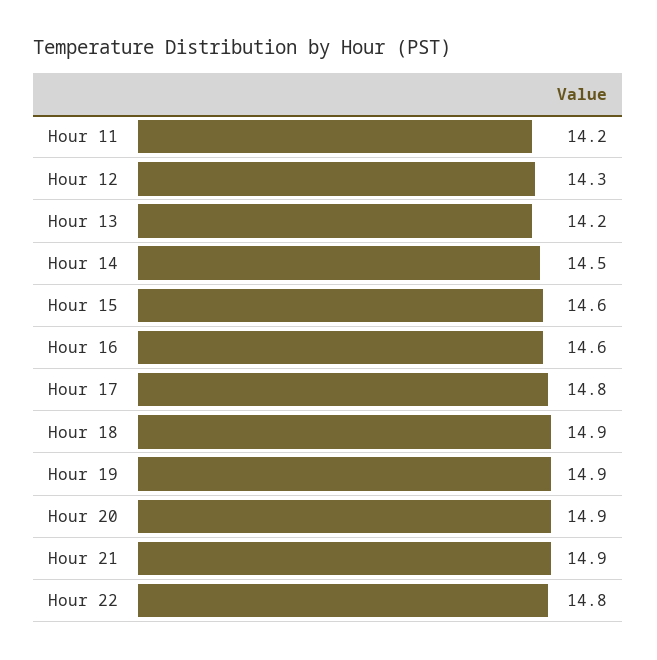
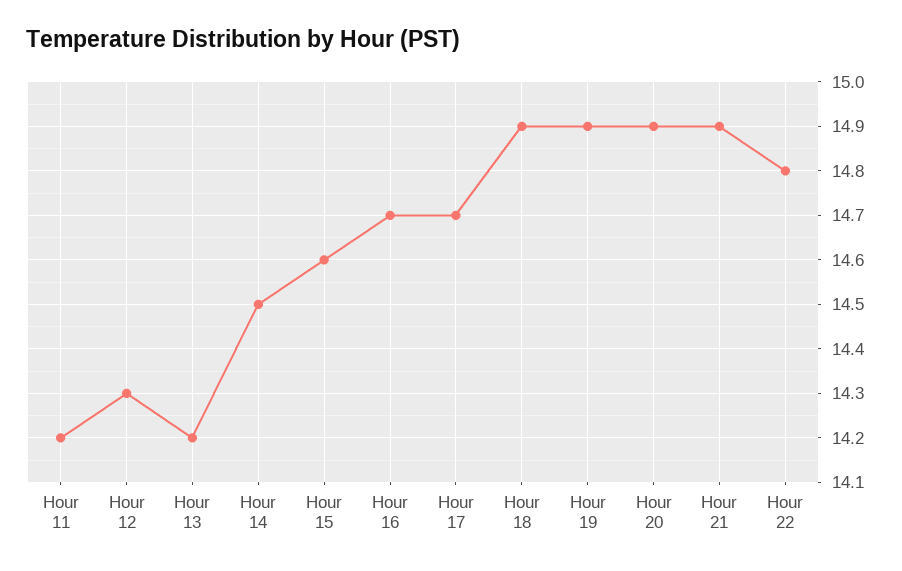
Hour 16: 14.6 -> 14.7
Hour 17: 14.8 -> 14.7

